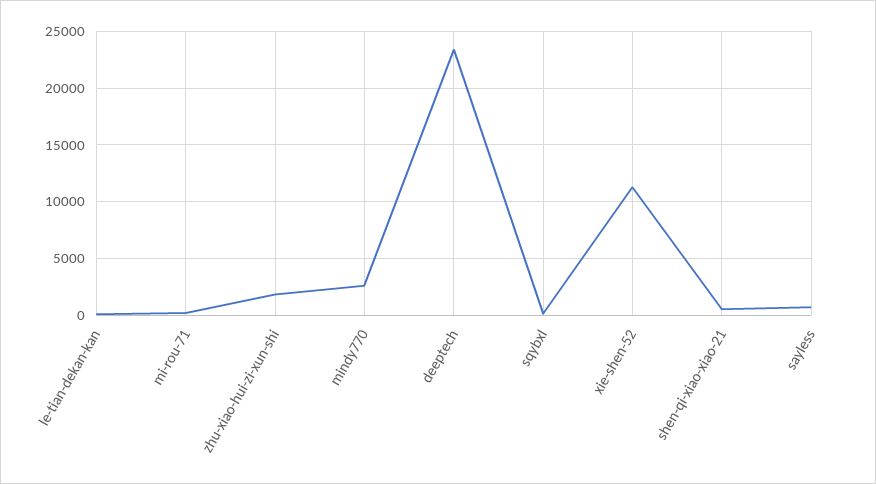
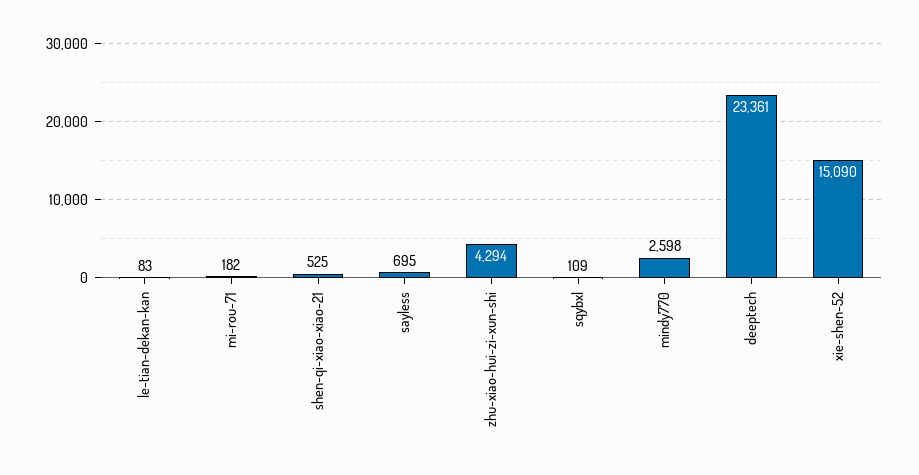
zhu-xiao-hui-zi-xun-shi: 2000 -> 4294
xie-shen-52: 11000 -> 15090

